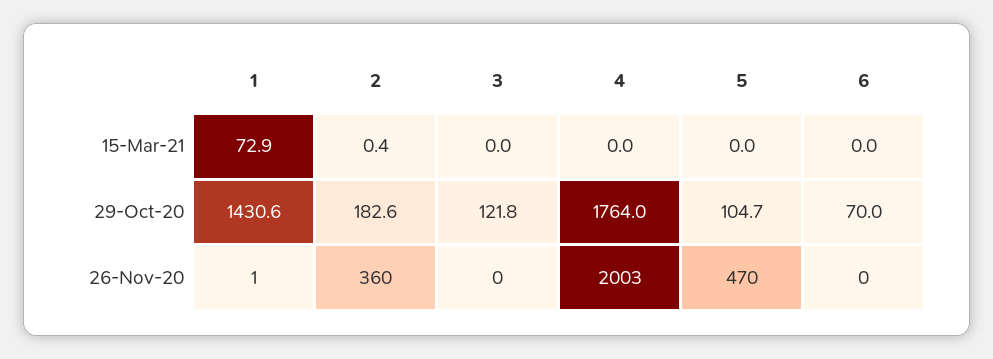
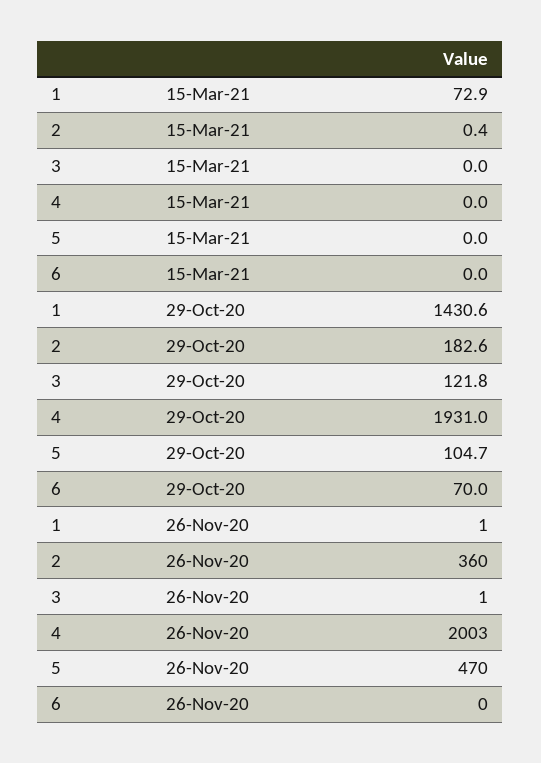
4, 29-Oct-20: 1764 -> 1931
3, 26-Nov-20: 0 -> 1

